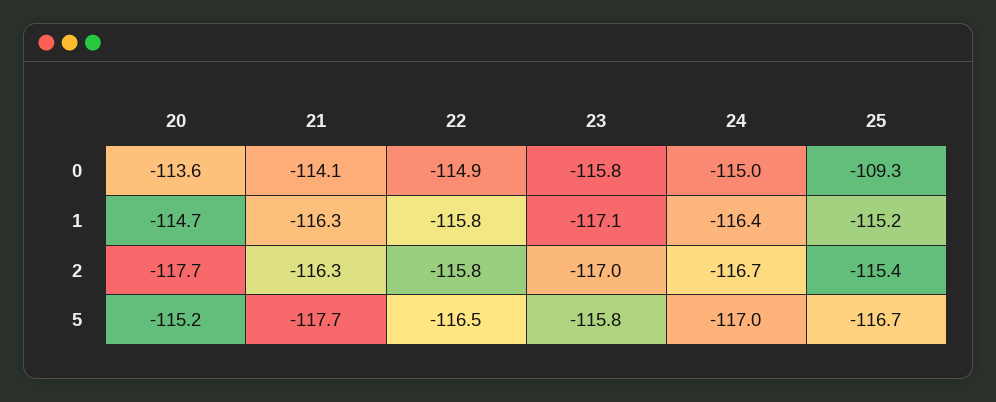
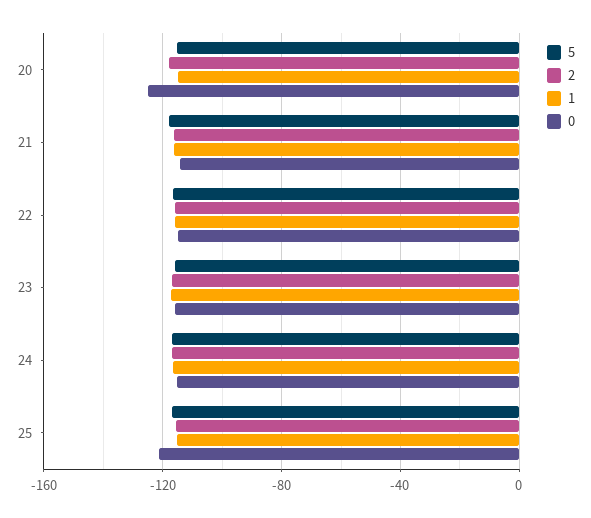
0, 20: -113.6 -> -125
0, 25: -109.3 -> -120

